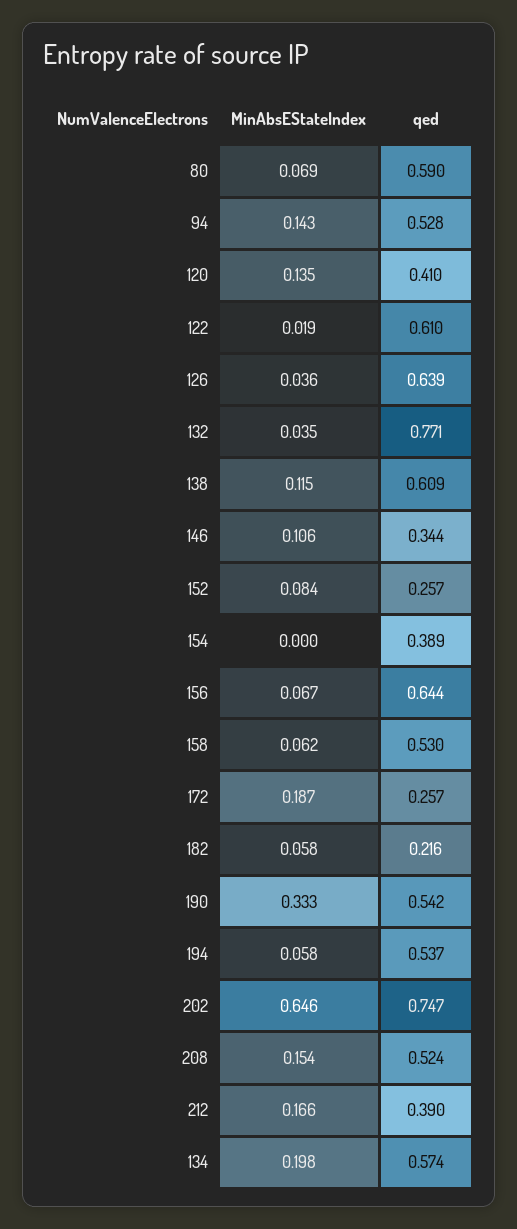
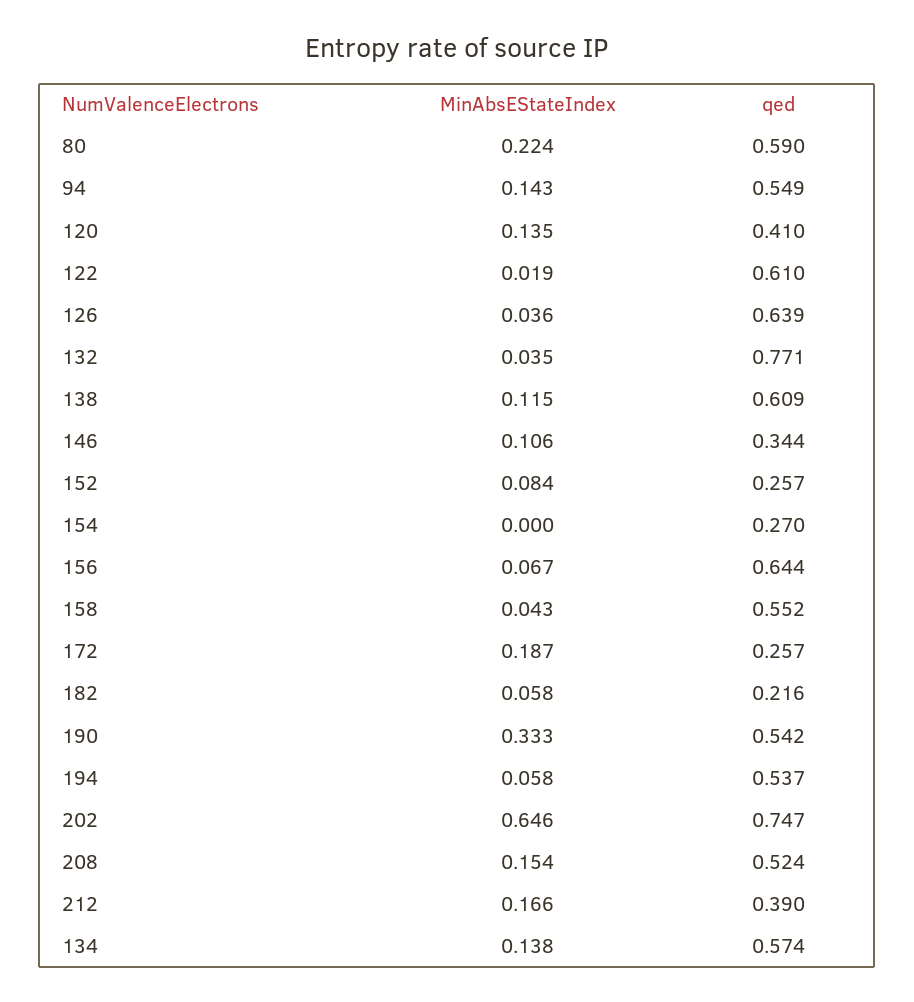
MinAbsEStateIndex, 80: 0.069 -> 0.224
qed, 94: 0.528 -> 0.549
qed, 154: 0.389 -> 0.27
MinAbsEStateIndex, 158: 0.062 -> 0.043
qed, 158: 0.53 -> 0.552
MinAbsEStateIndex, 134: 0.198 -> 0.138

